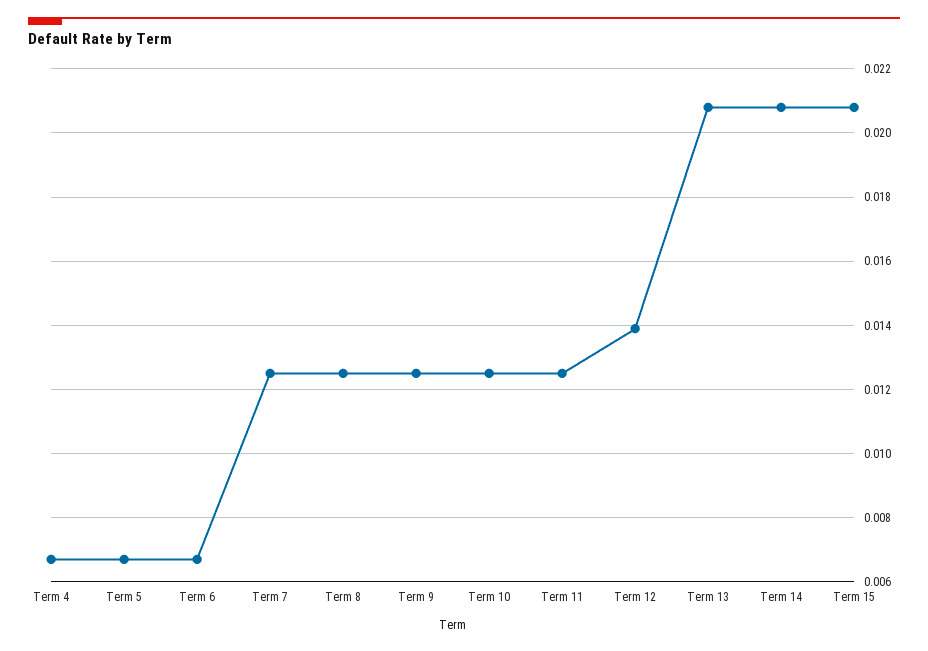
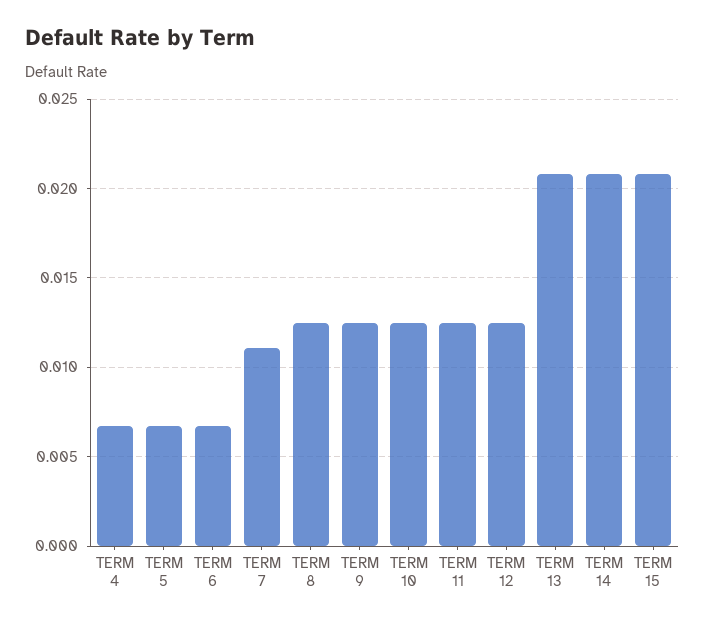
Term 7: 0.0125 -> 0.011
Term 12: 0.014 -> 0.0125

